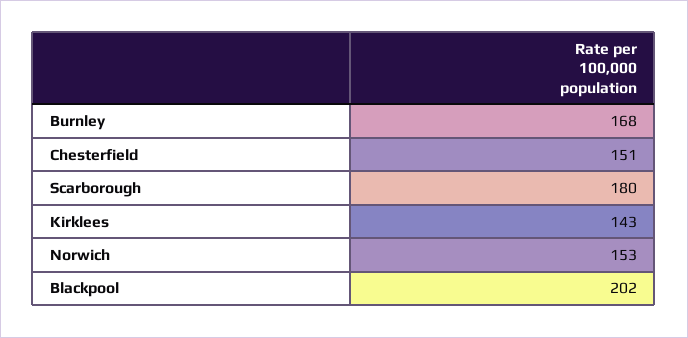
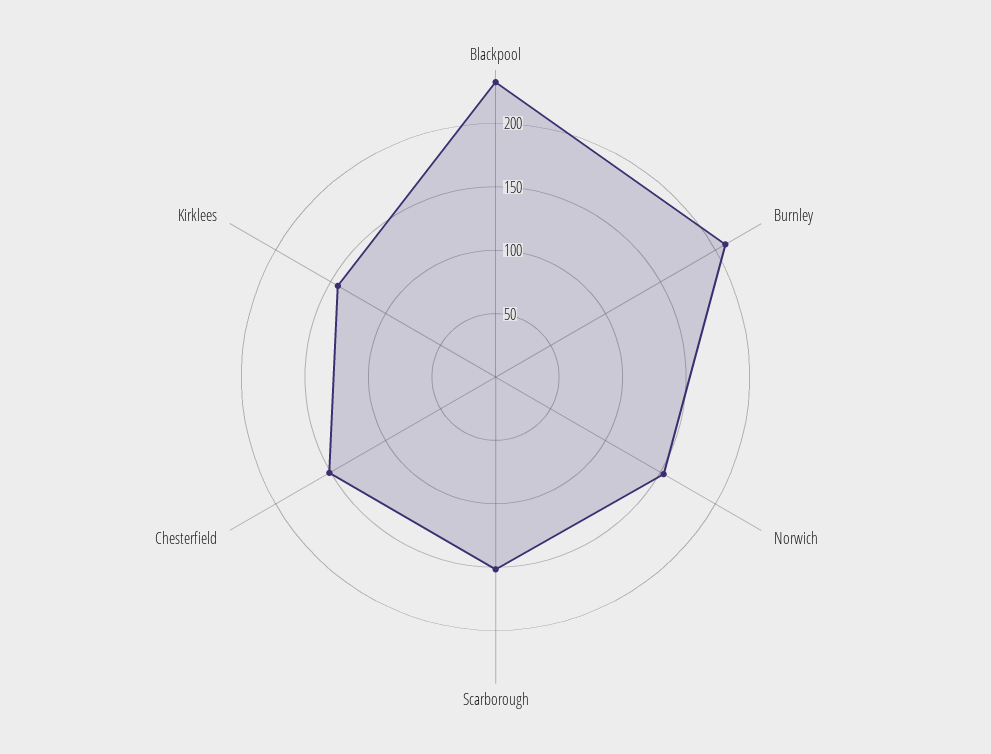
Burnley: 168 -> 210
Scarborough: 180 -> 150
Blackpool: 202 -> 230

